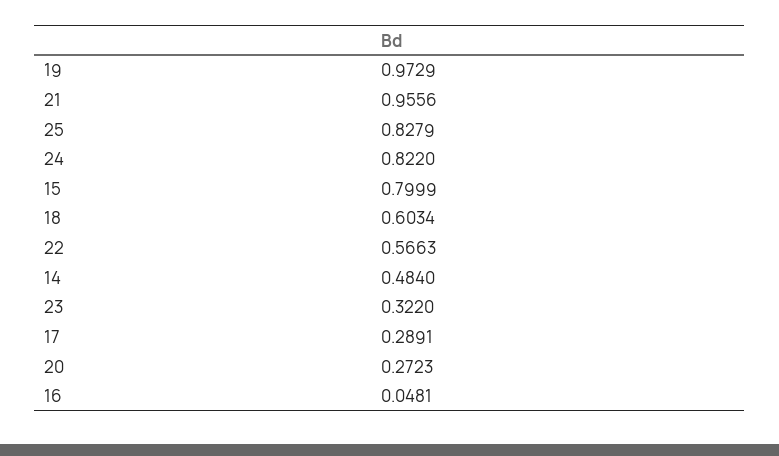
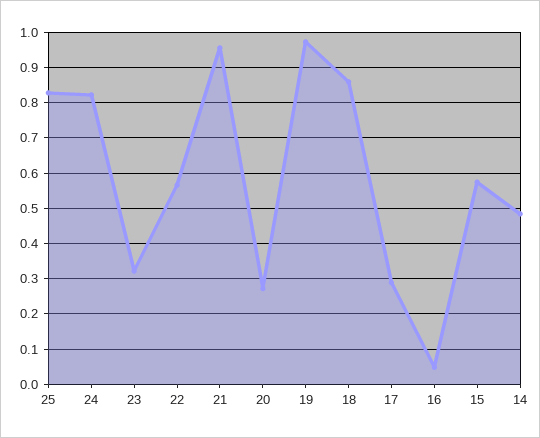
15: 0.7999 -> 0.58
18: 0.6034 -> 0.86

